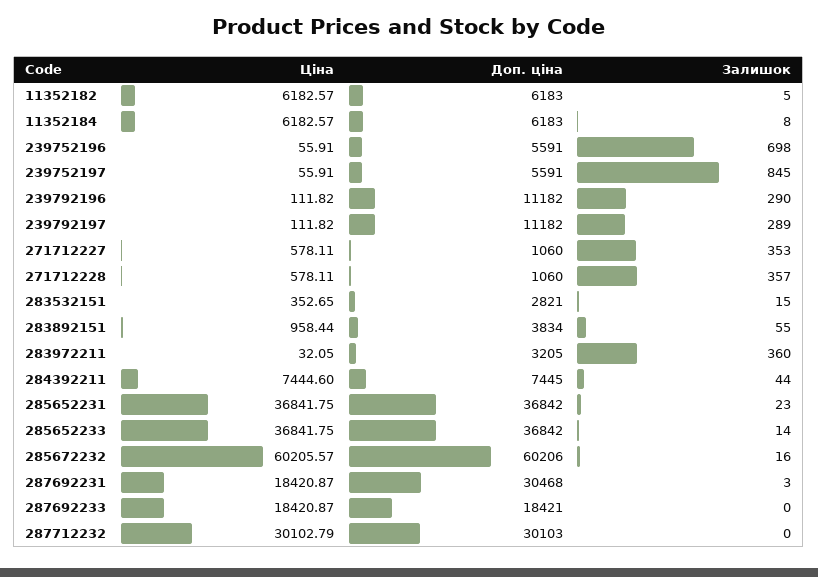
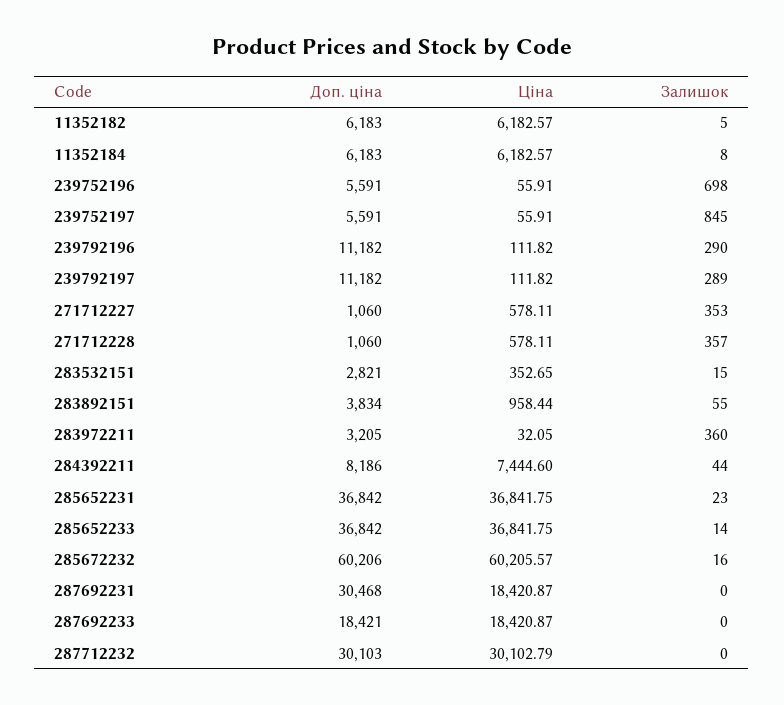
Доп. ціна, 284392211: 7445 -> 8186
Залишок, 287692231: 3 -> 0

